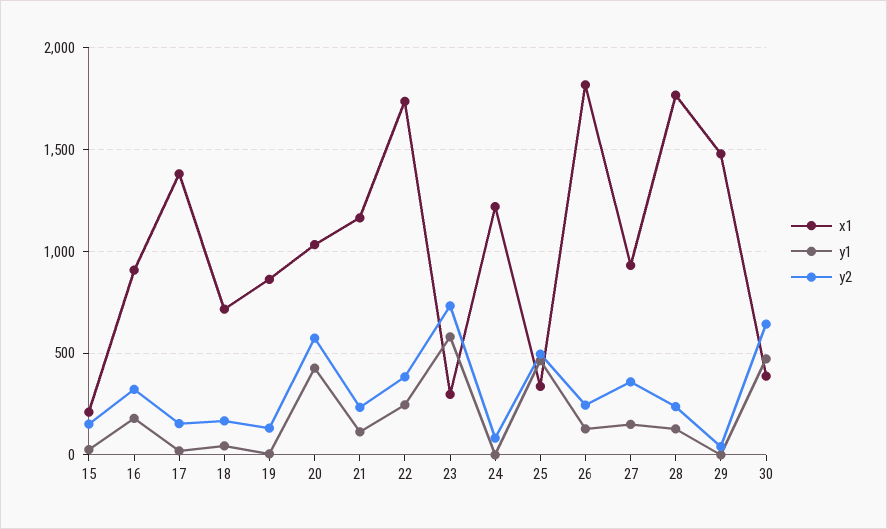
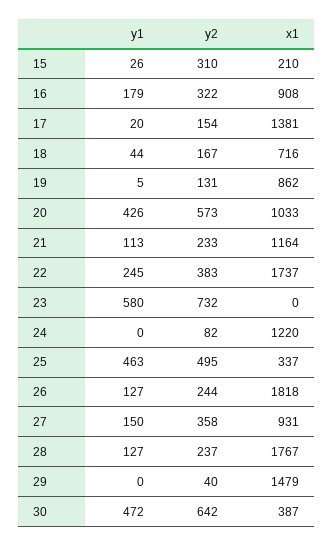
y2, 15: 150 -> 310
x1, 23: 300 -> 0

